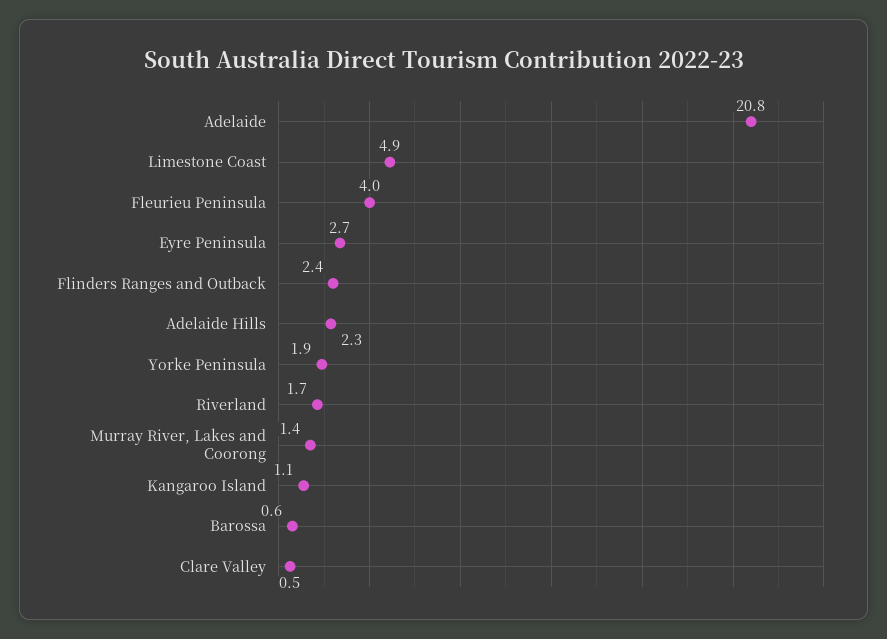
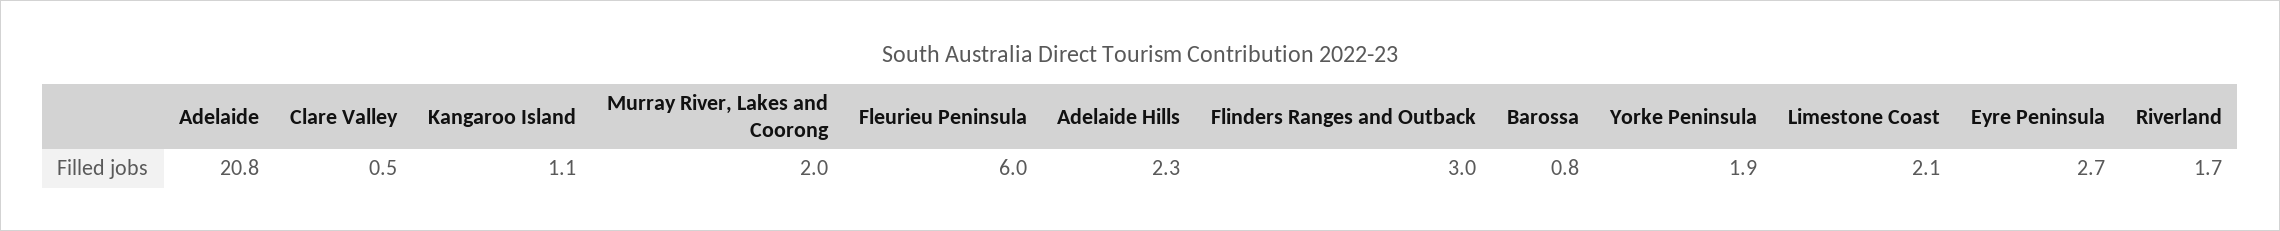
Limestone Coast: 4.9 -> 2.1
Fleurieu Peninsula: 4 -> 6
Flinders Ranges and Outback: 2.4 -> 3
Murray River, Lakes and Coorong: 1.4 -> 2
Barossa: 0.6 -> 0.8

